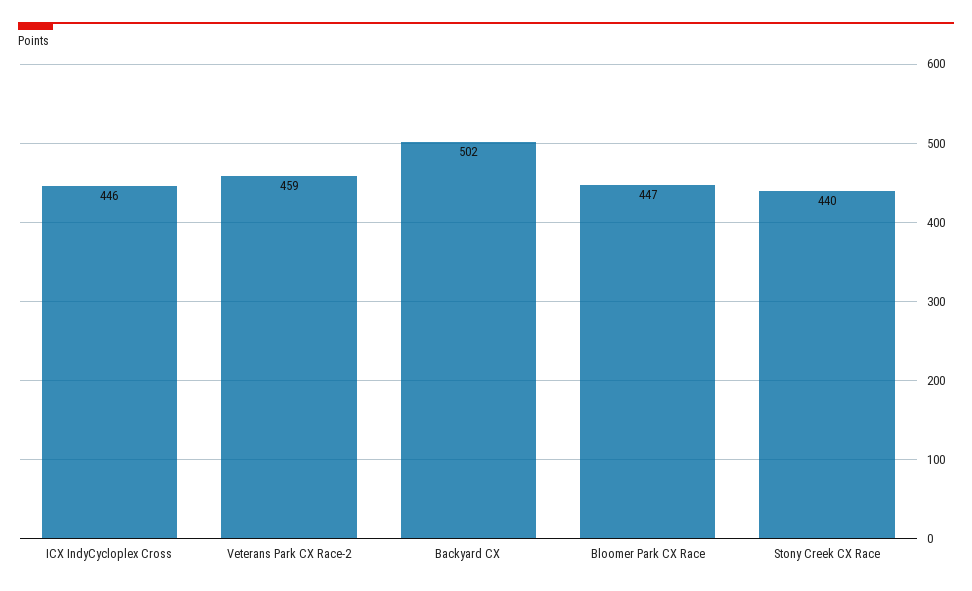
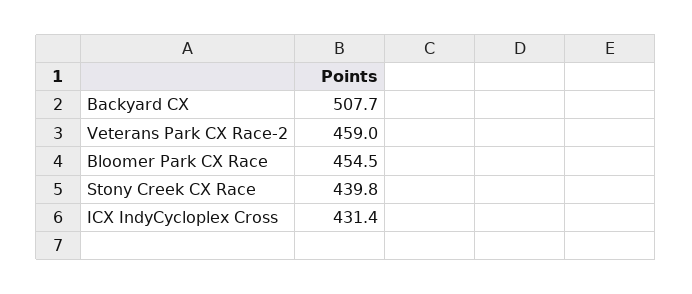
ICX IndyCycloplex Cross: 446 -> 431.4
Backyard CX: 502 -> 507.7
Bloomer Park CX Race: 447 -> 454.5

